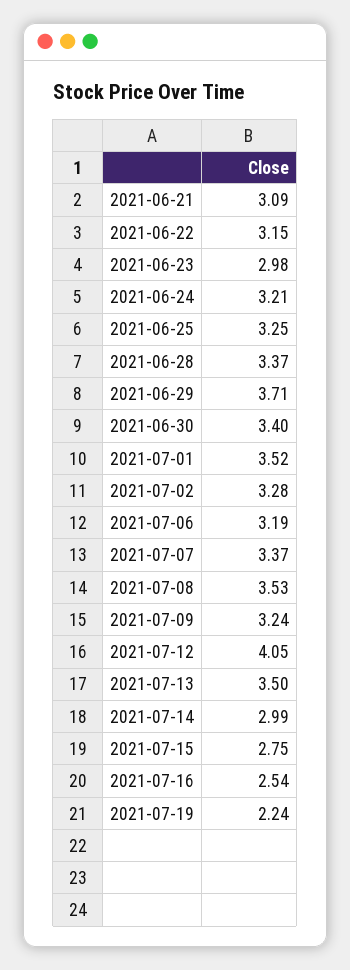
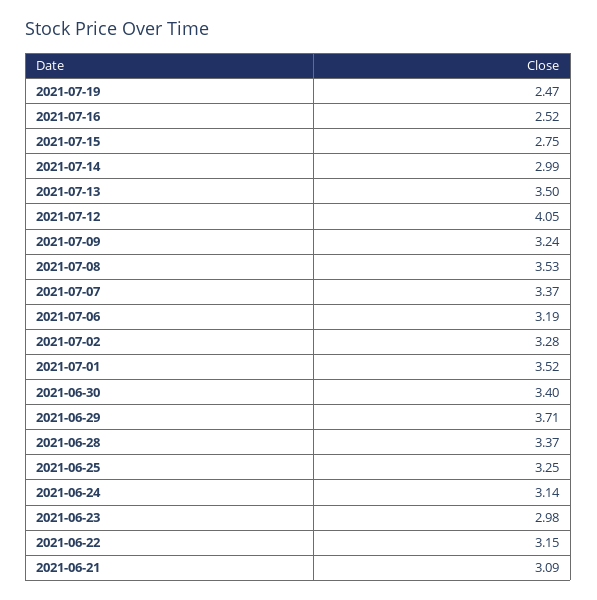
2021-06-24: 3.21 -> 3.14
2021-07-16: 2.54 -> 2.52
2021-07-19: 2.24 -> 2.47

